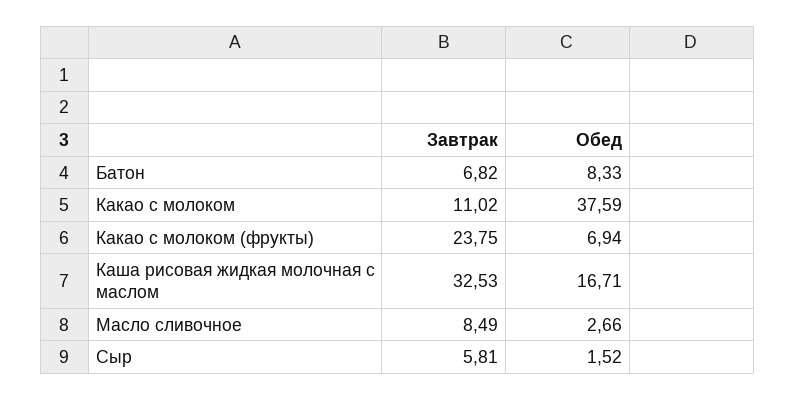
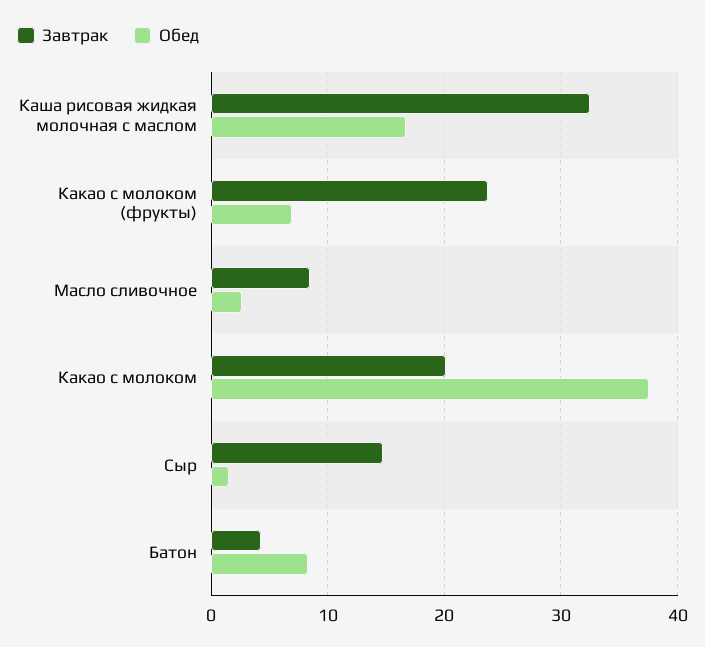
Завтрак, Батон: 6.82 -> 4
Завтрак, Какао с молоком: 11.02 -> 20
Завтрак, Сыр: 5.81 -> 15

